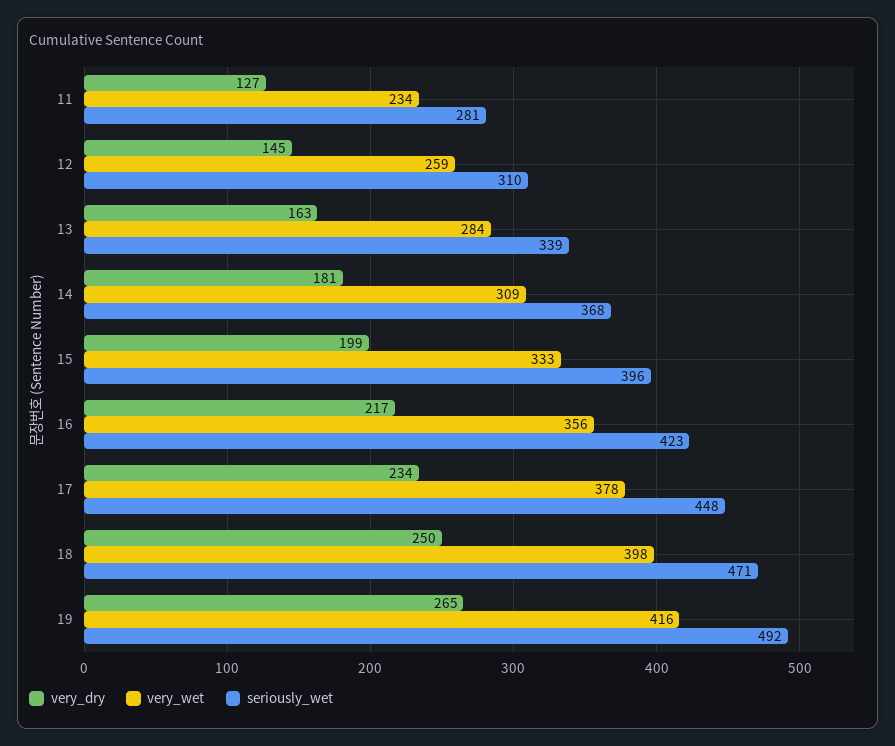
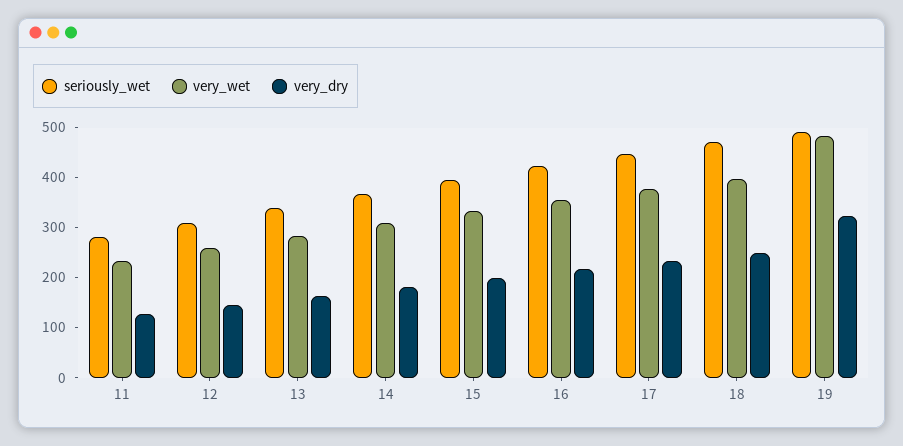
very_dry, 19: 265 -> 320
very_wet, 19: 416 -> 480

